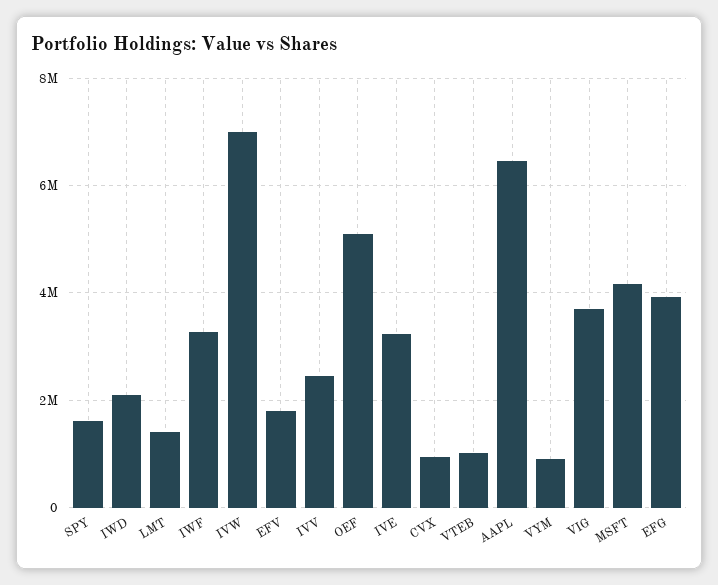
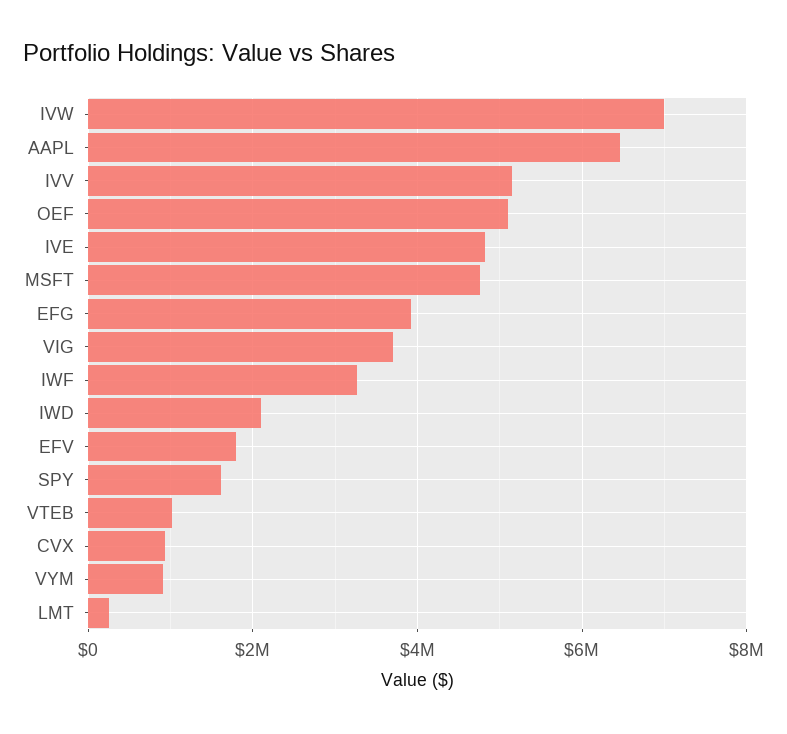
LMT: 1400000 -> 200000
IVV: 2400000 -> 5200000
IVE: 3200000 -> 4800000
MSFT: 4200000 -> 4800000

